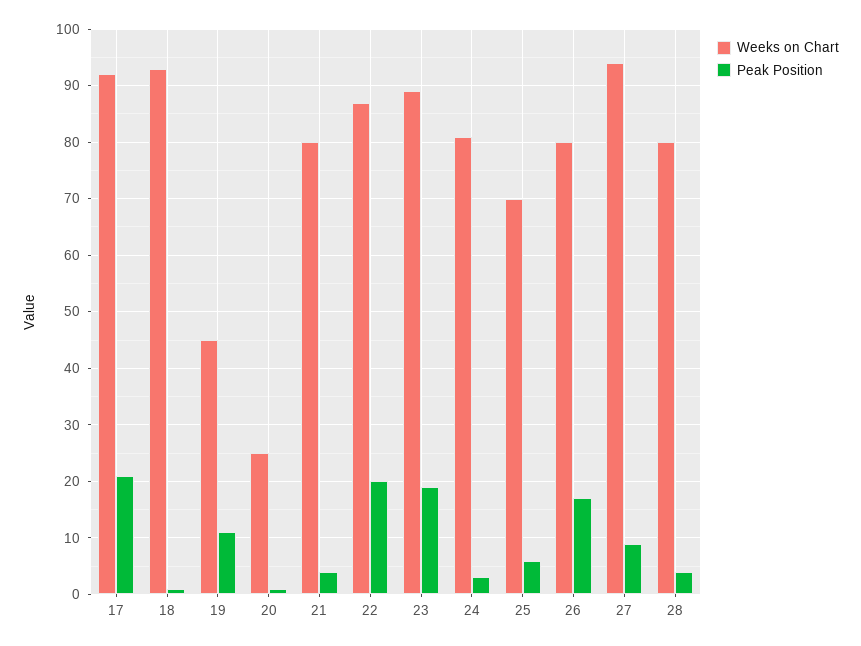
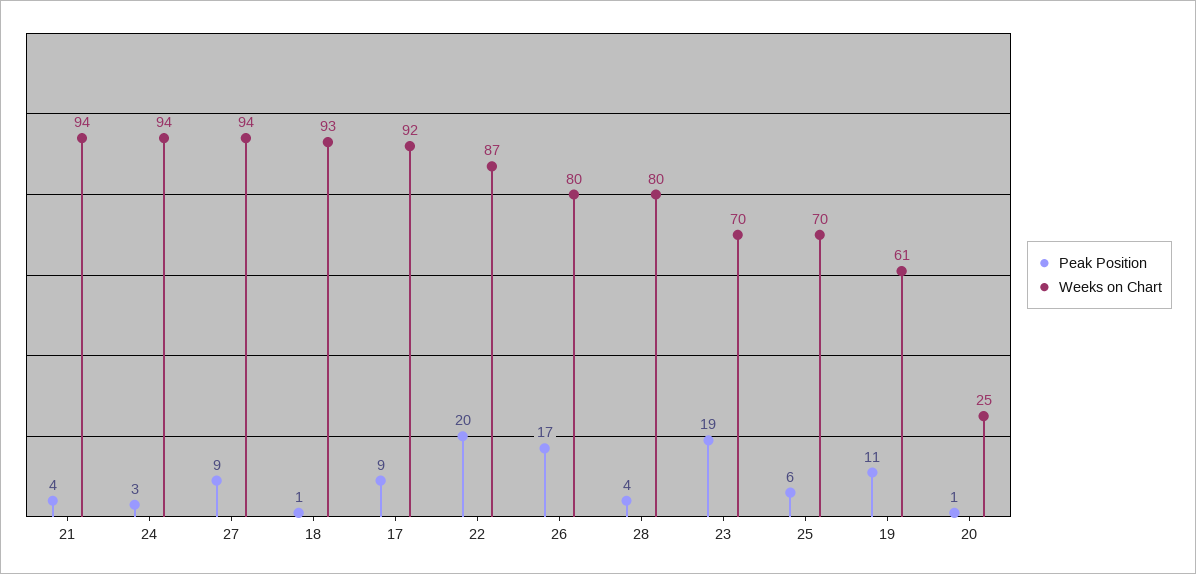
Peak Position, 17: 20 -> 9
Weeks on Chart, 19: 45 -> 61
Weeks on Chart, 21: 80 -> 94
Weeks on Chart, 23: 90 -> 70
Weeks on Chart, 24: 80 -> 94

